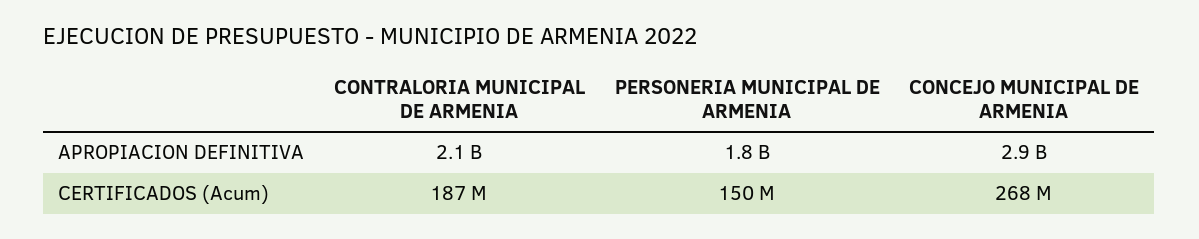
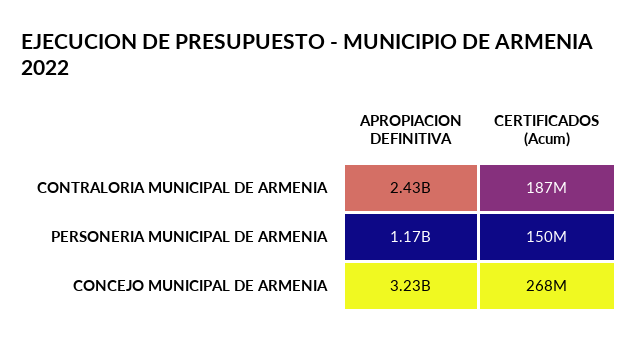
CONTRALORIA MUNICIPAL DE ARMENIA, APROPIACION DEFINITIVA: 2100000000 -> 2430000000
PERSONERIA MUNICIPAL DE ARMENIA, APROPIACION DEFINITIVA: 1800000000 -> 1170000000
CONCEJO MUNICIPAL DE ARMENIA, APROPIACION DEFINITIVA: 2900000000 -> 3230000000

